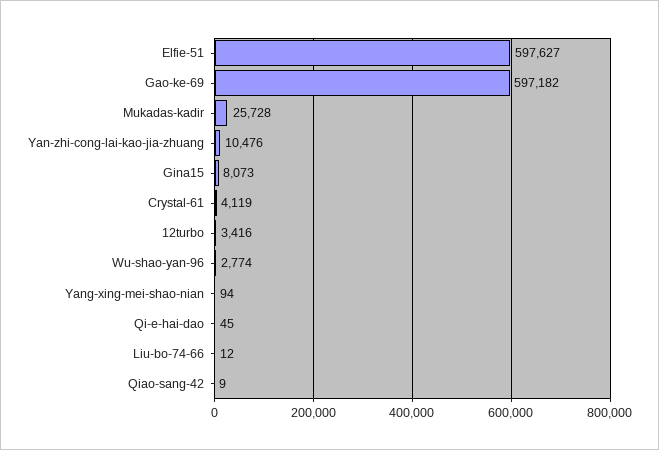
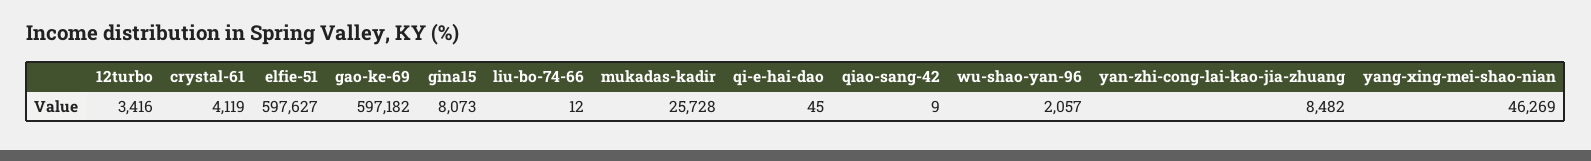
Yan-zhi-cong-lai-kao-jia-zhuang: 10476 -> 8482
Wu-shao-yan-96: 2774 -> 2057
Yang-xing-mei-shao-nian: 94 -> 46269

